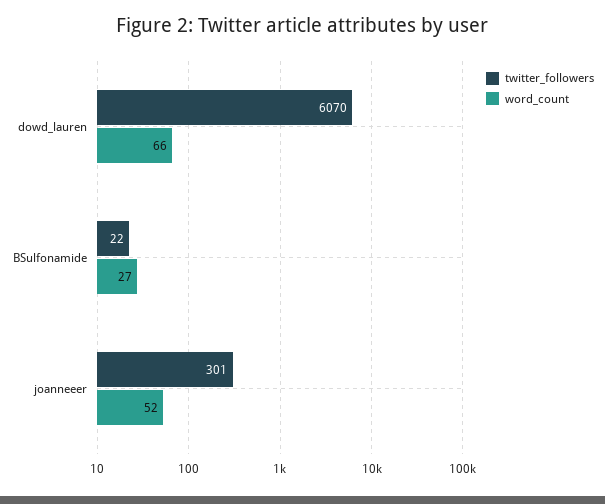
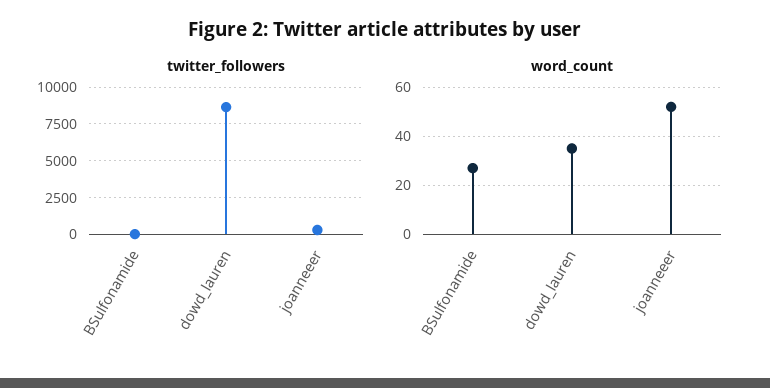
twitter_followers, dowd_lauren: 6070 -> 8500
word_count, dowd_lauren: 66 -> 35

